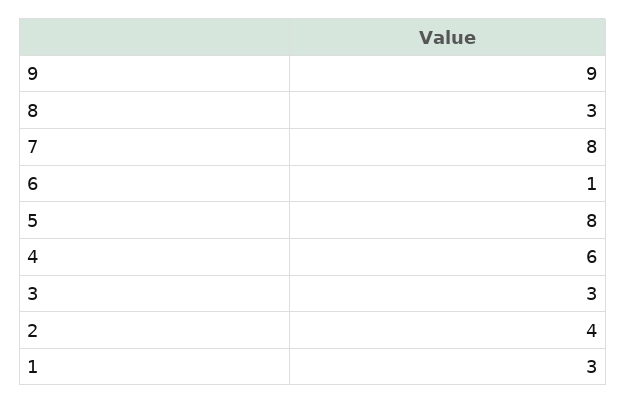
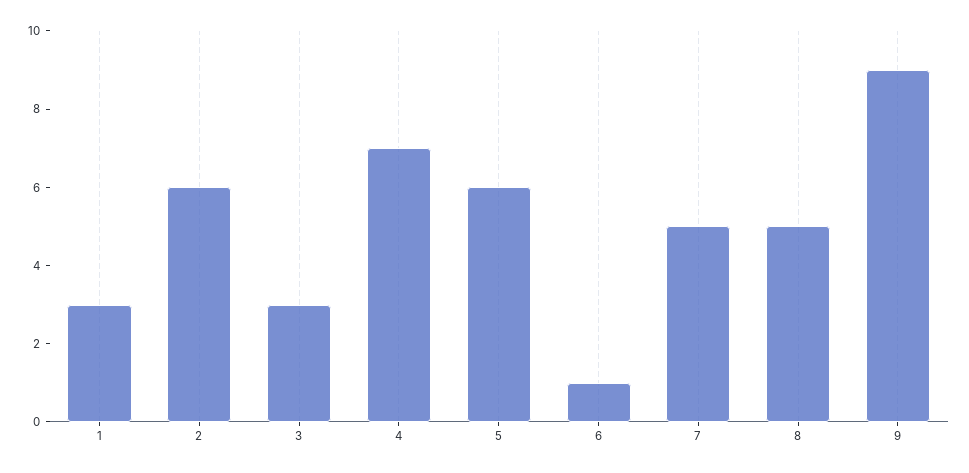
8: 3 -> 5
7: 8 -> 5
5: 8 -> 6
4: 6 -> 7
2: 4 -> 6

